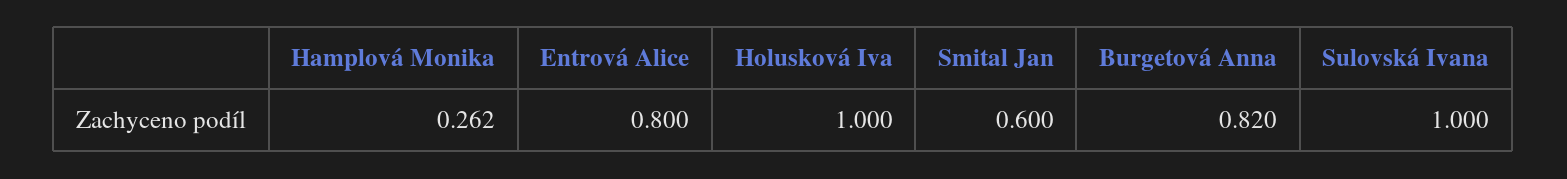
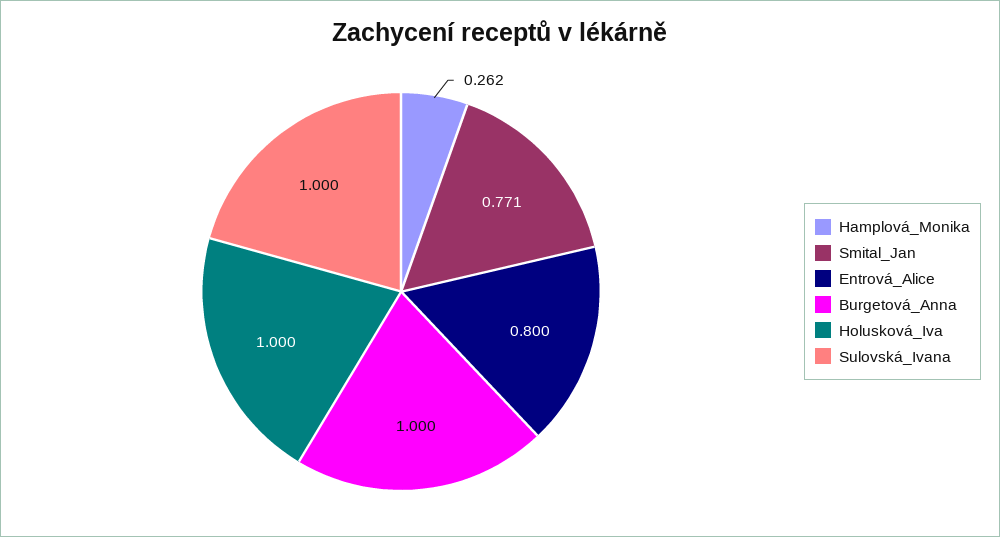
Smital Jan: 0.6 -> 0.771
Burgetová Anna: 0.82 -> 1

